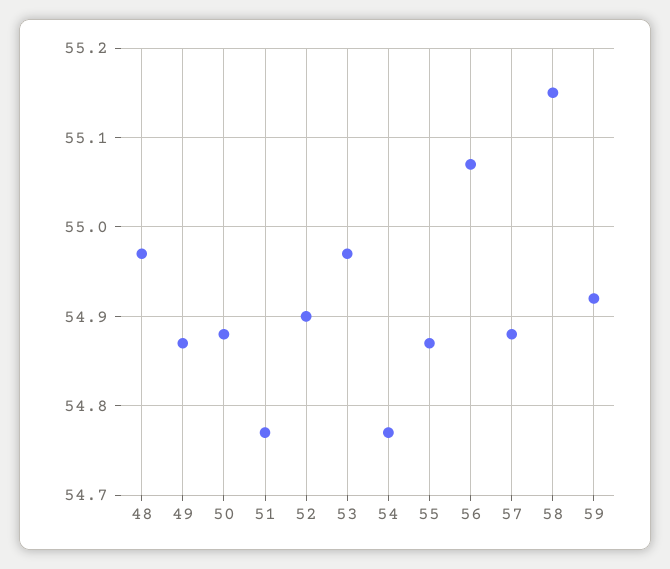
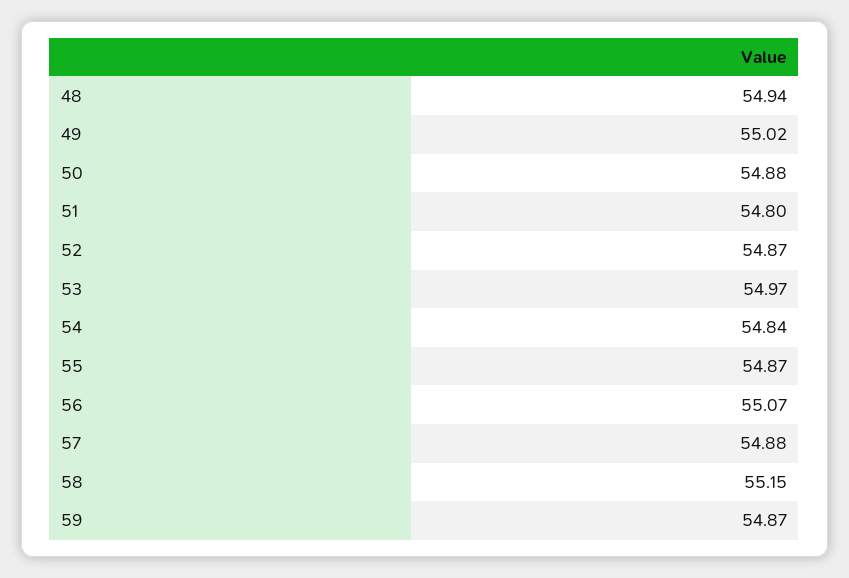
48: 54.97 -> 54.94
49: 54.87 -> 55.02
51: 54.77 -> 54.8
52: 54.9 -> 54.87
54: 54.77 -> 54.84
59: 54.92 -> 54.87

